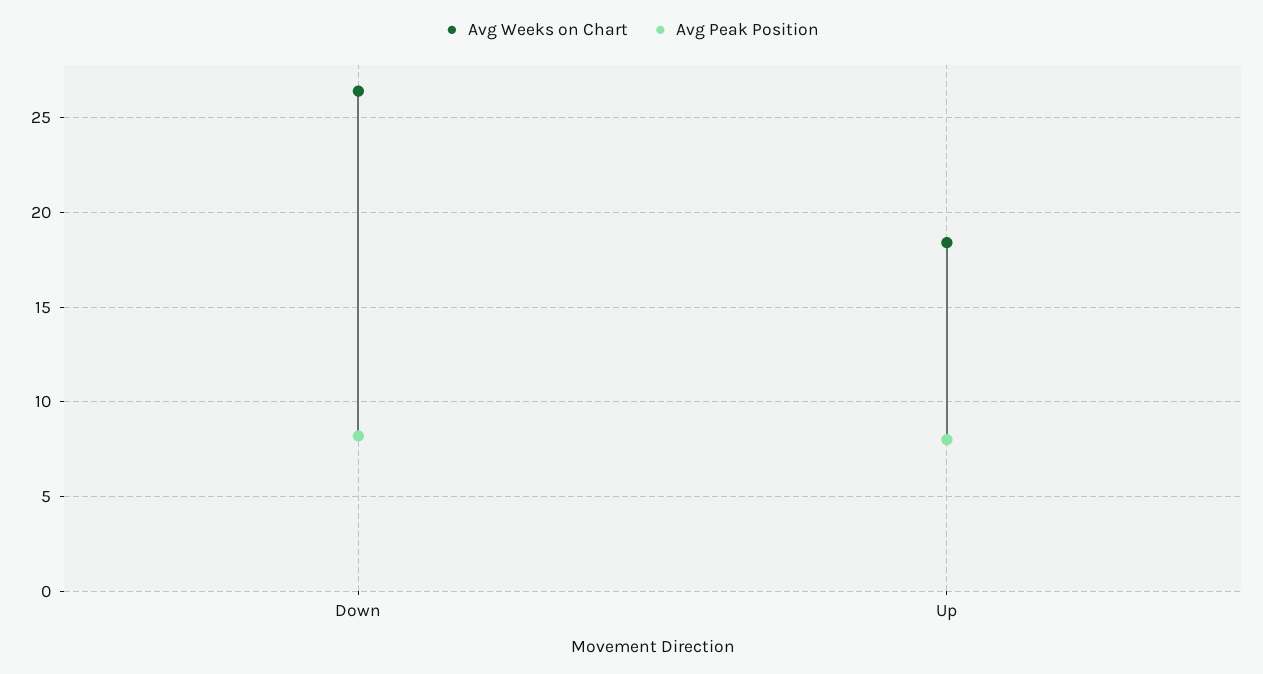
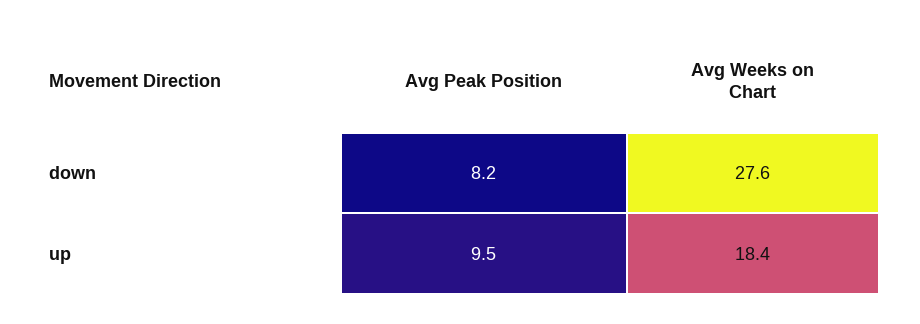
Avg Weeks on Chart, Down: 26.5 -> 27.6
Avg Peak Position, Up: 8 -> 9.5

